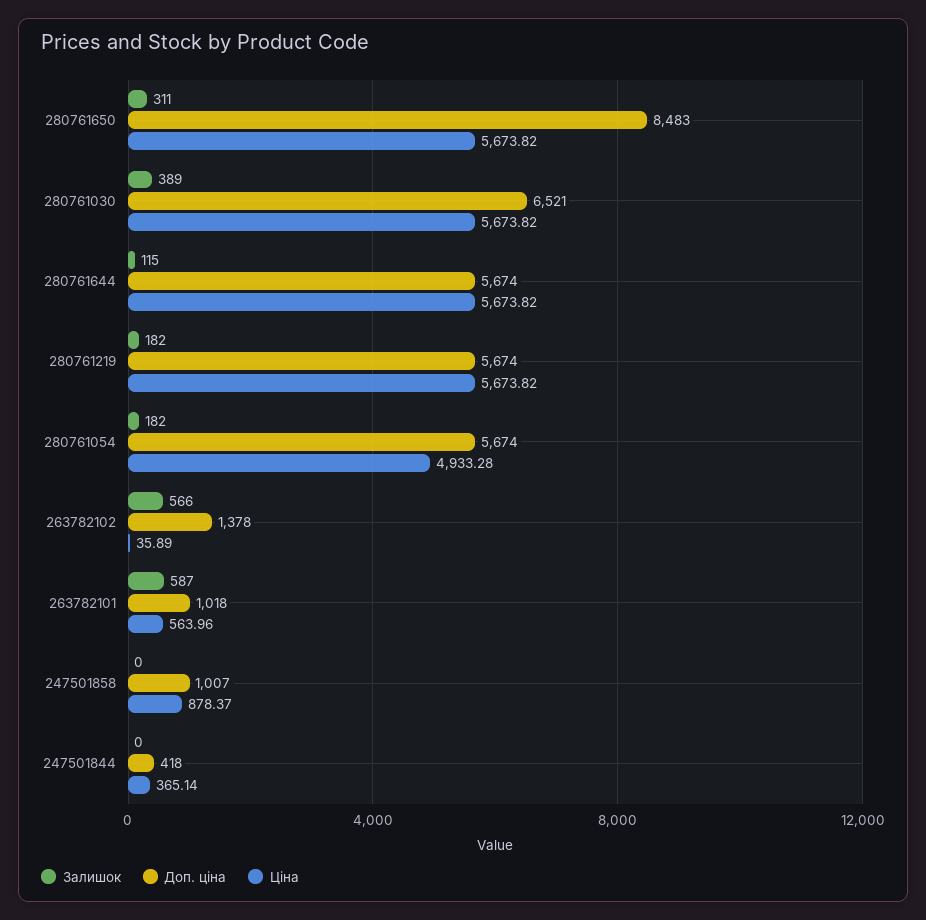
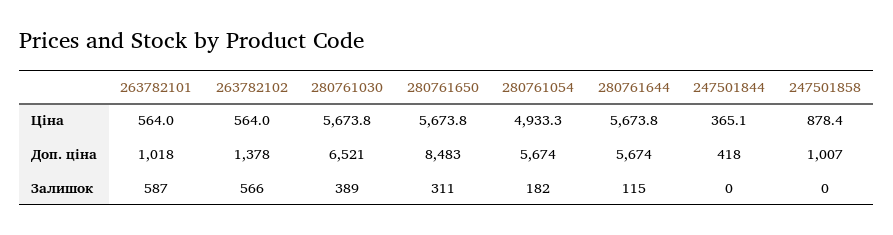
Залишок, 280761219: 182 -> none
Доп. ціна, 280761219: 5674 -> none
Ціна, 280761219: 5673.82 -> none
Ціна, 263782102: 35.89 -> 564

